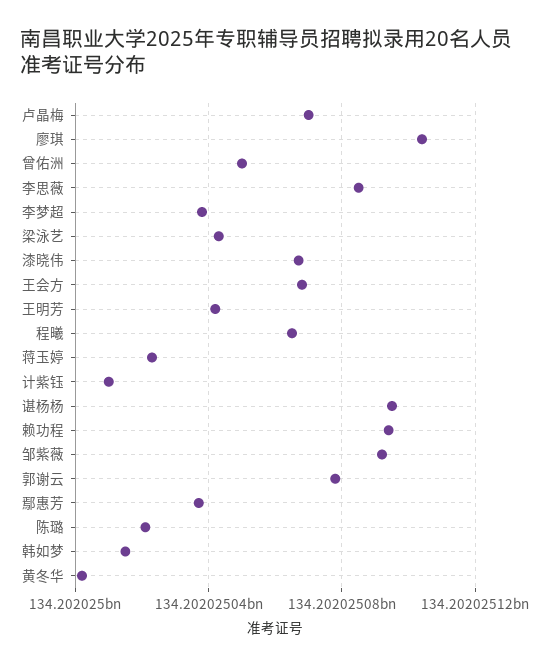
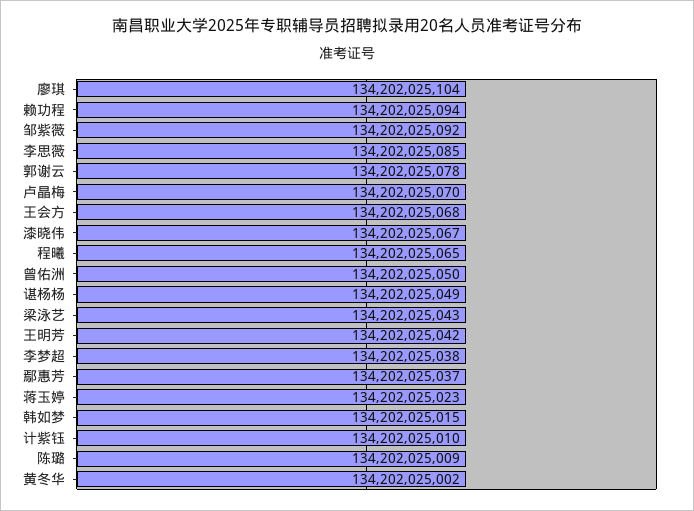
谌杨杨: 134202025095 -> 134202025049
陈璐: 134202025020 -> 134202025009

